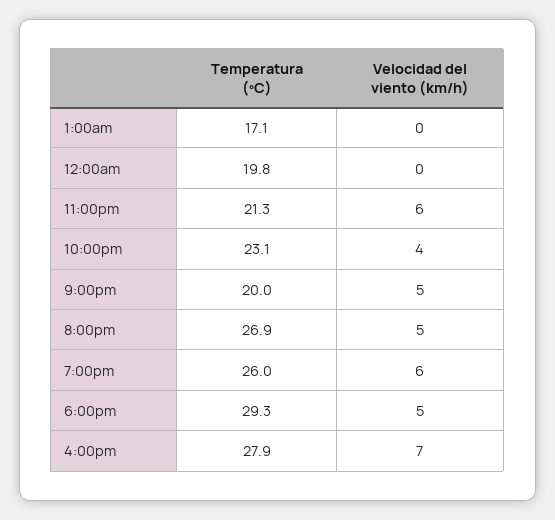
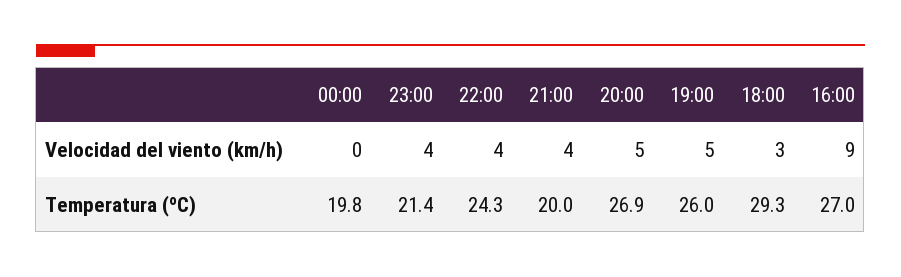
Temperatura (ºC), 1:00am: 17.1 -> none
Velocidad del viento (km/h), 1:00am: 0 -> none
Temperatura (ºC), 11:00pm: 21.3 -> 21.4
Velocidad del viento (km/h), 11:00pm: 6 -> 4
Temperatura (ºC), 10:00pm: 23.1 -> 24.3
Velocidad del viento (km/h), 9:00pm: 5 -> 4
Velocidad del viento (km/h), 7:00pm: 6 -> 5
Velocidad del viento (km/h), 6:00pm: 5 -> 3
Temperatura (ºC), 4:00pm: 27.9 -> 27
Velocidad del viento (km/h), 4:00pm: 7 -> 9

